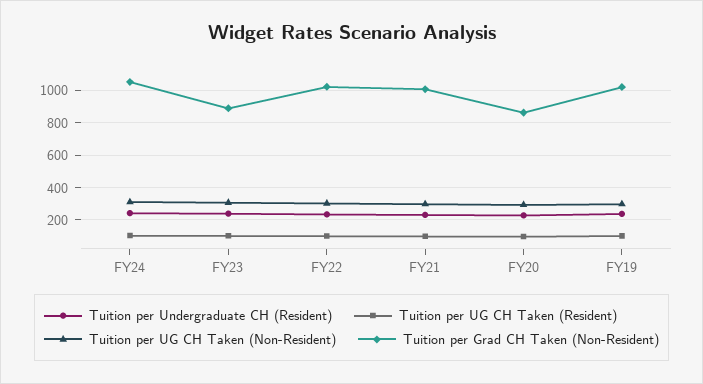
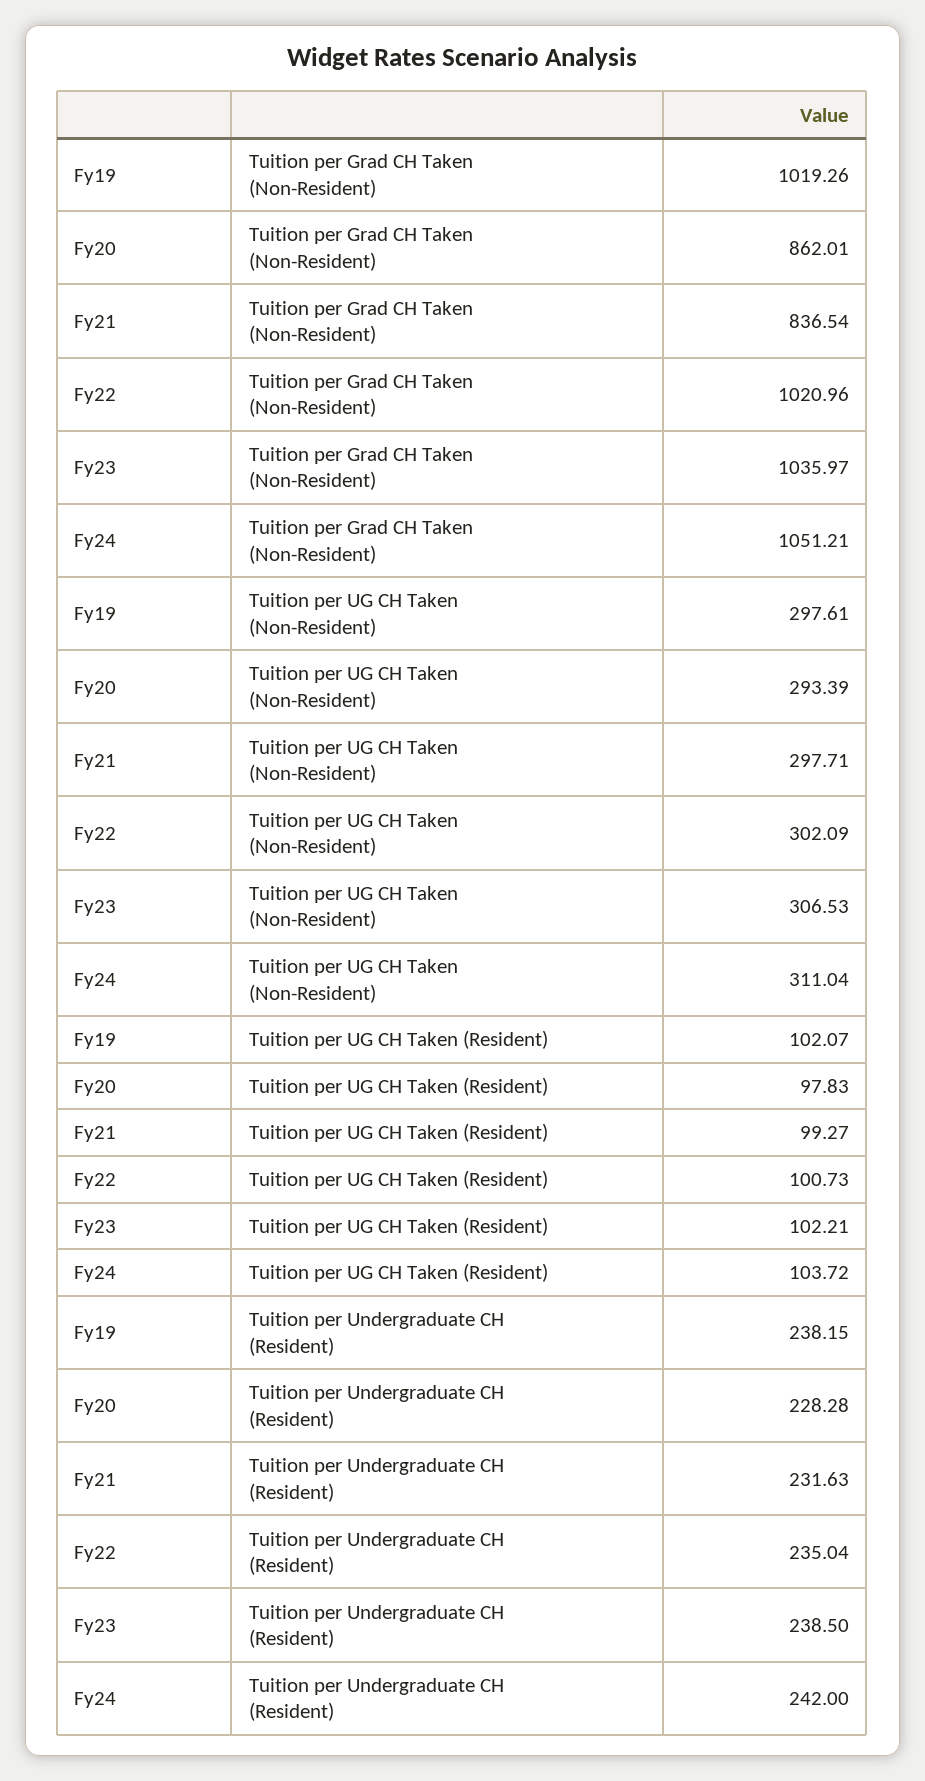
Tuition per Grad CH Taken (Non-Resident), FY23: 900 -> 1035.97
Tuition per Grad CH Taken (Non-Resident), FY21: 1000 -> 836.54

